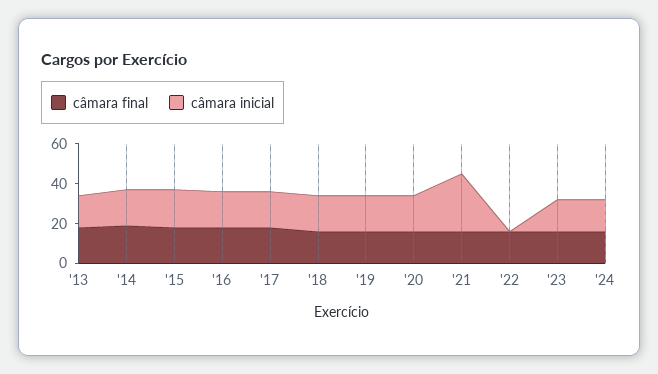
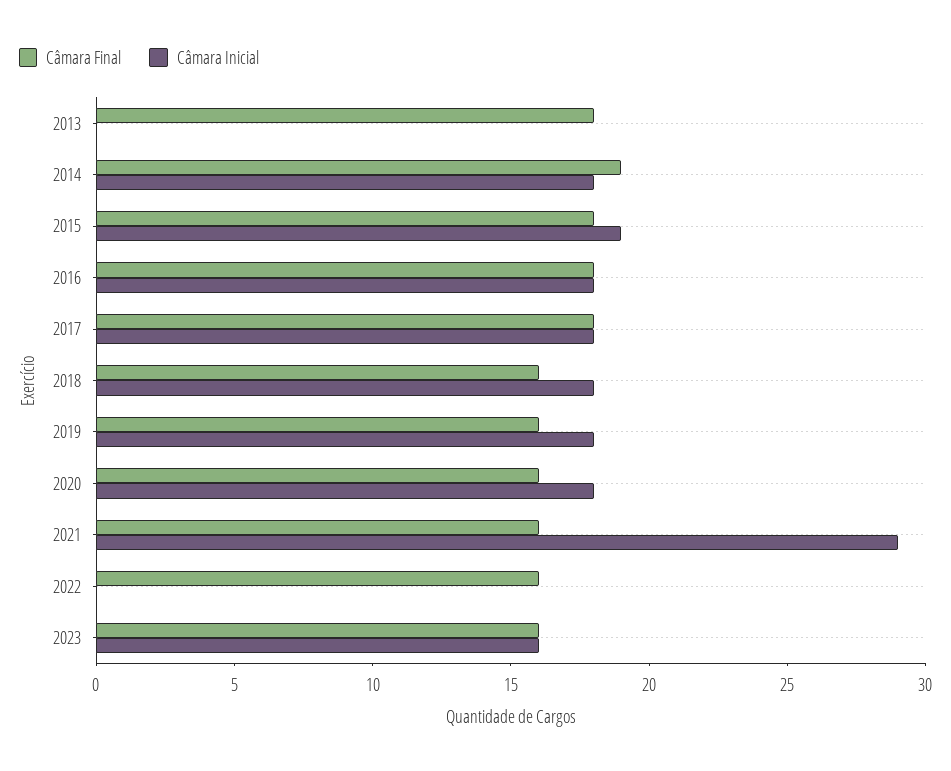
câmara inicial, '13: 15 -> 0
câmara final, '24: 15 -> none
câmara inicial, '24: 15 -> none

